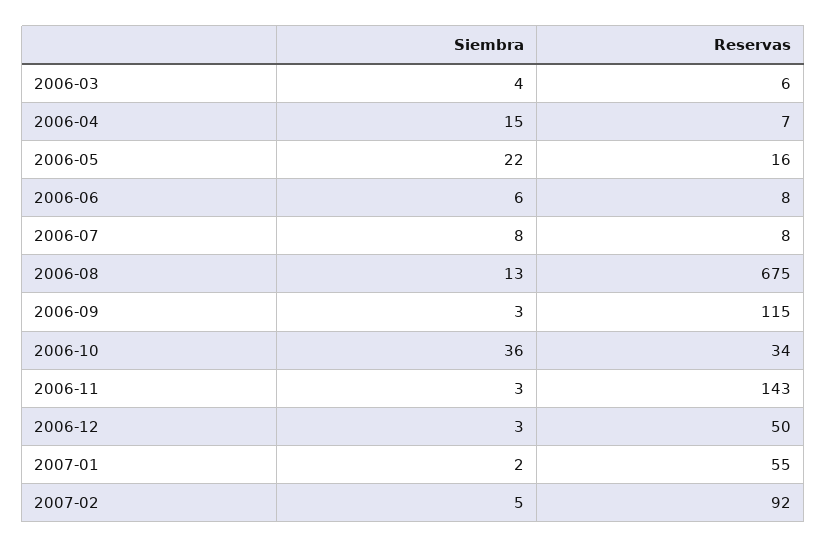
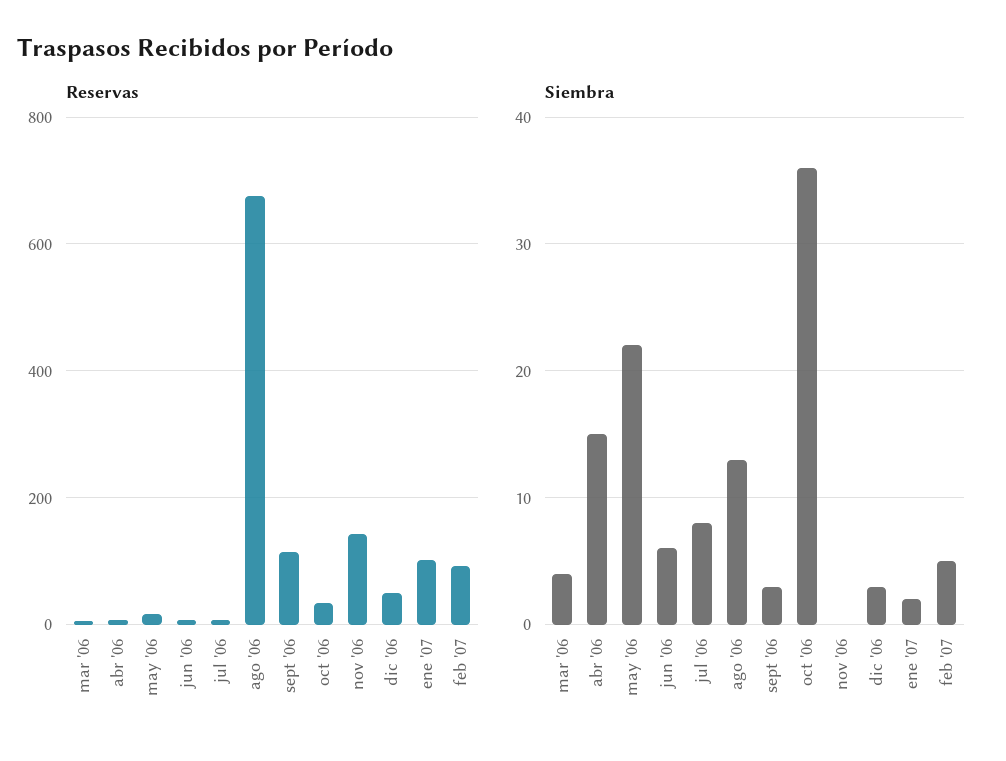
Siembra, 2006-11: 3 -> 0
Reservas, 2007-01: 55 -> 100

